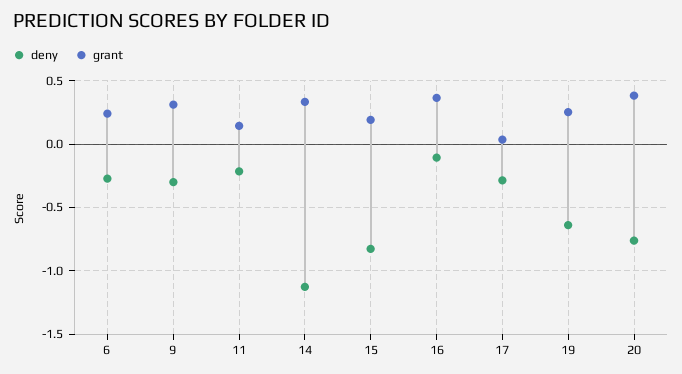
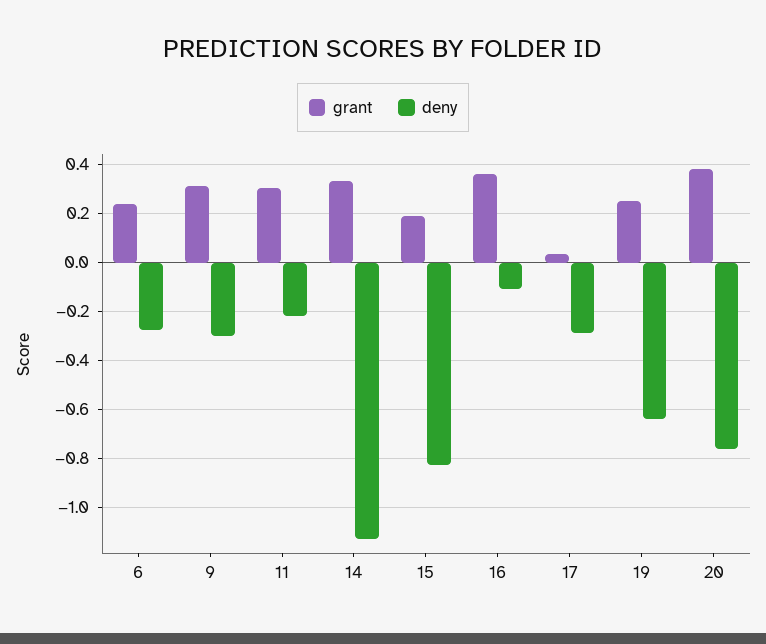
grant, 11: 0.15 -> 0.3

